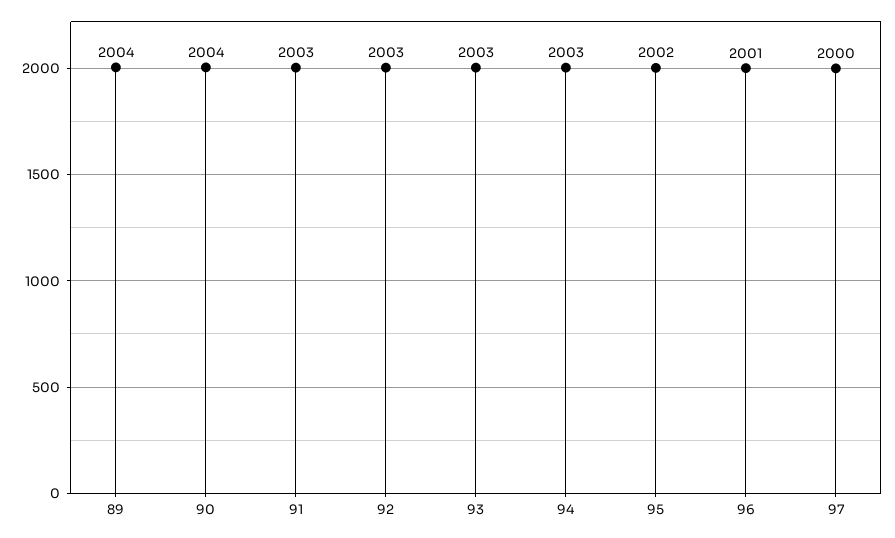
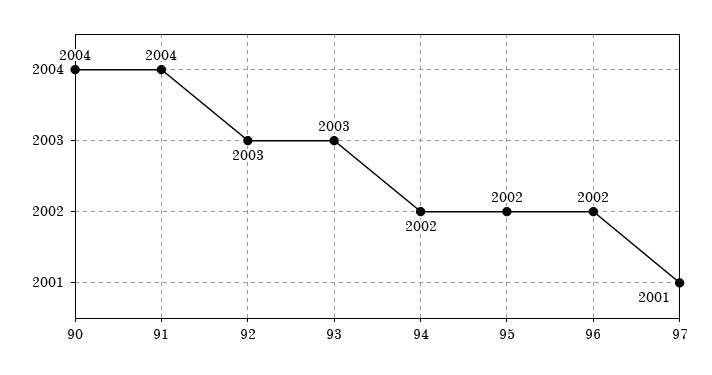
89: 2004 -> none
91: 2003 -> 2004
94: 2003 -> 2002
96: 2001 -> 2002
97: 2000 -> 2001

